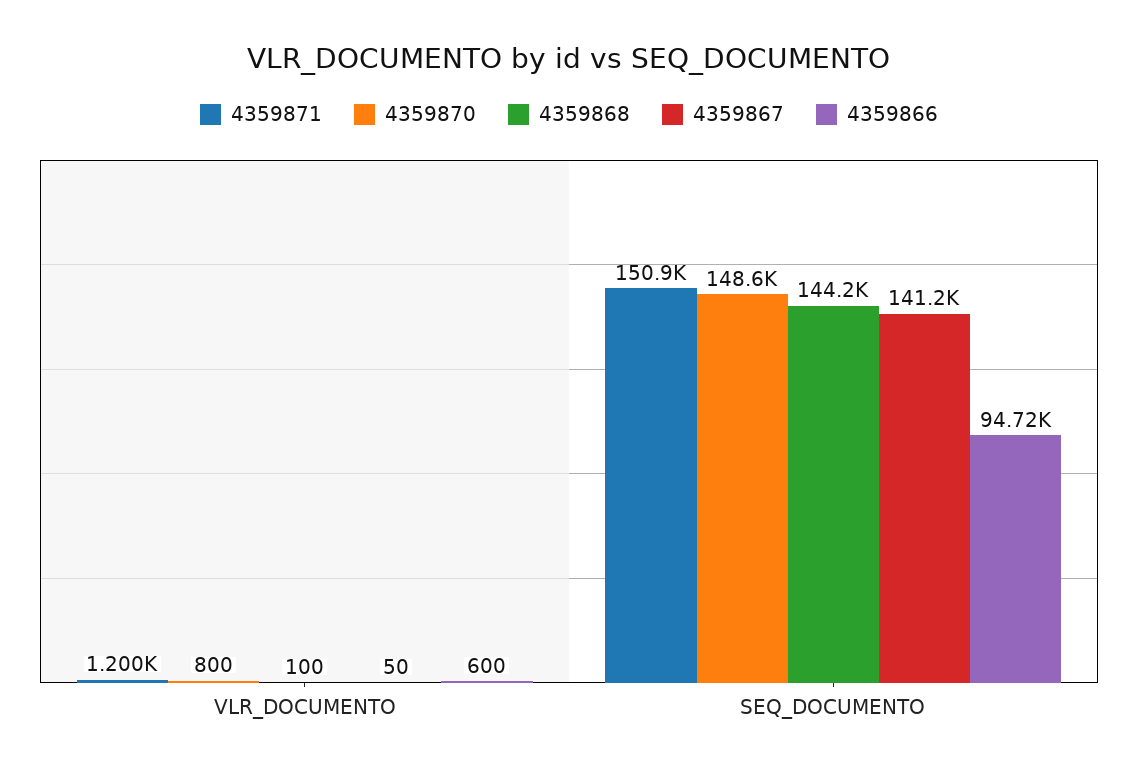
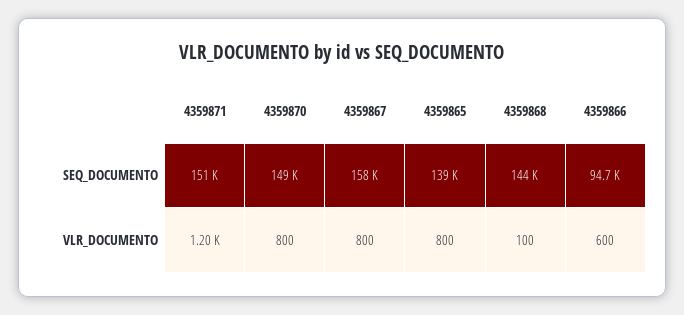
4359867, VLR_DOCUMENTO: 50 -> 800
4359867, SEQ_DOCUMENTO: 141200 -> 158000
4359865, SEQ_DOCUMENTO: none -> 139000
4359865, VLR_DOCUMENTO: none -> 800

